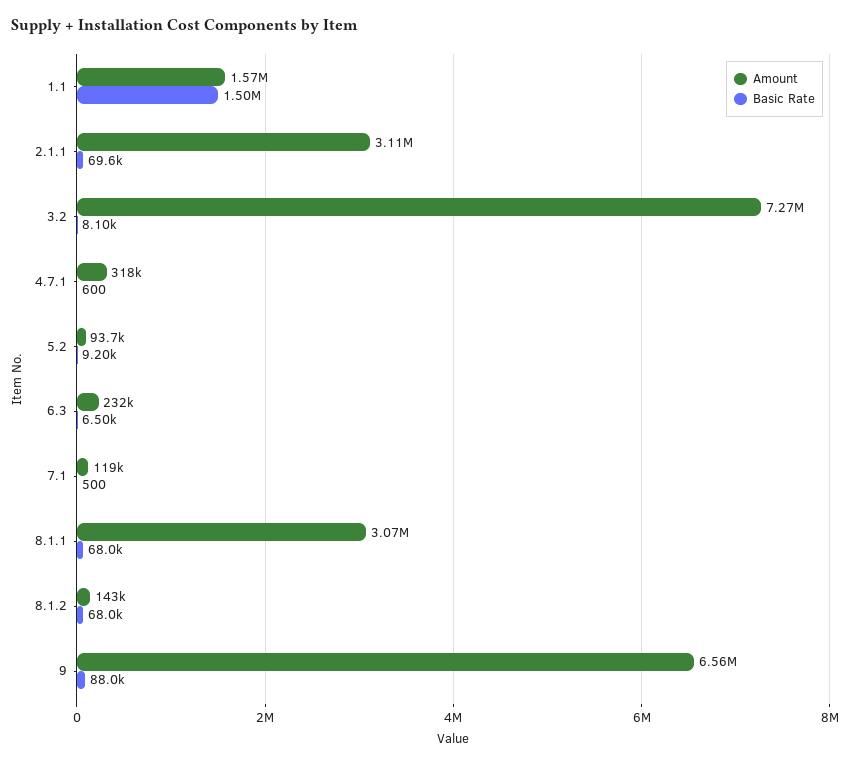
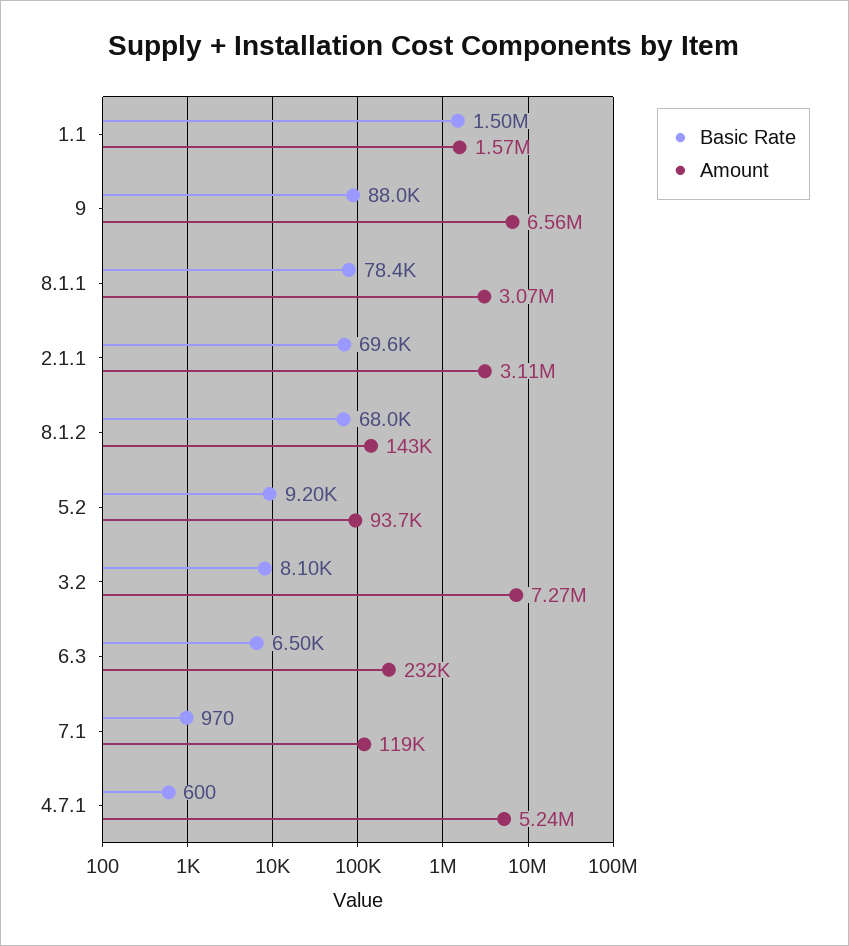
Amount, 4.7.1: 318000 -> 5240000
Basic Rate, 7.1: 500 -> 970
Basic Rate, 8.1.1: 68000 -> 78400

